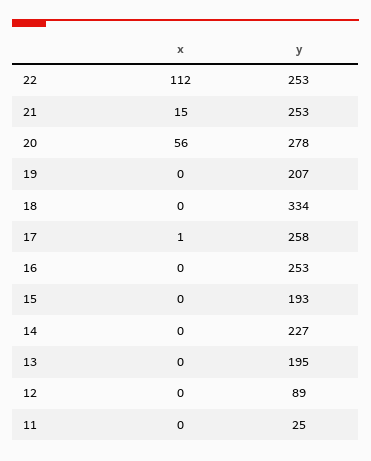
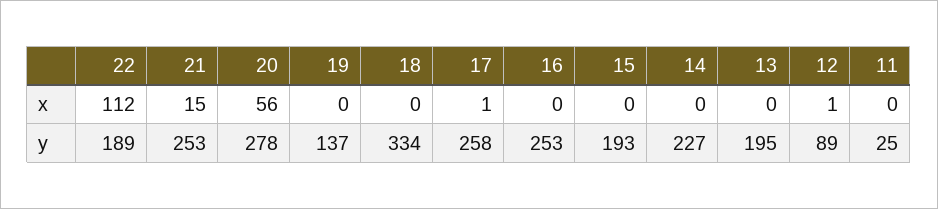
y, 22: 253 -> 189
y, 19: 207 -> 137
x, 12: 0 -> 1

